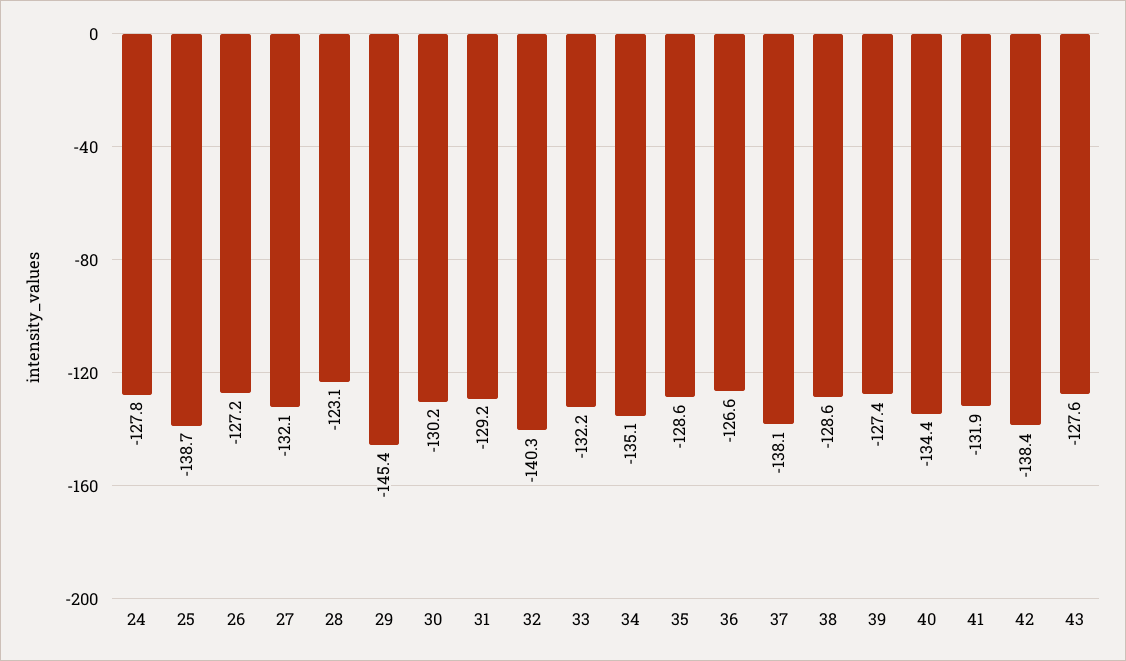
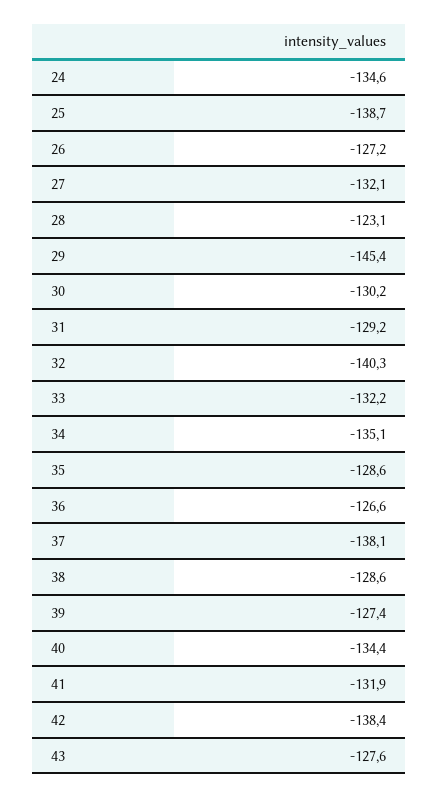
24: -127.8 -> -134.6

